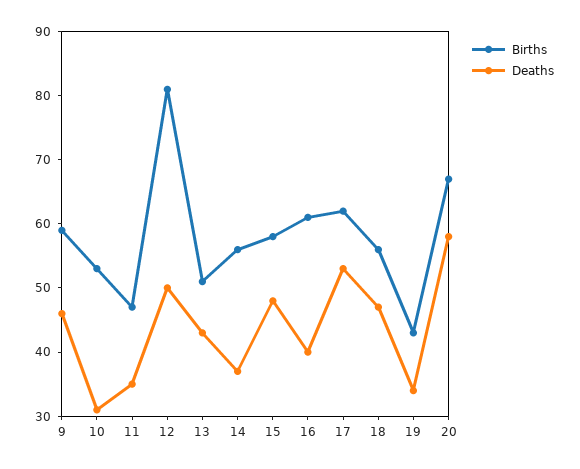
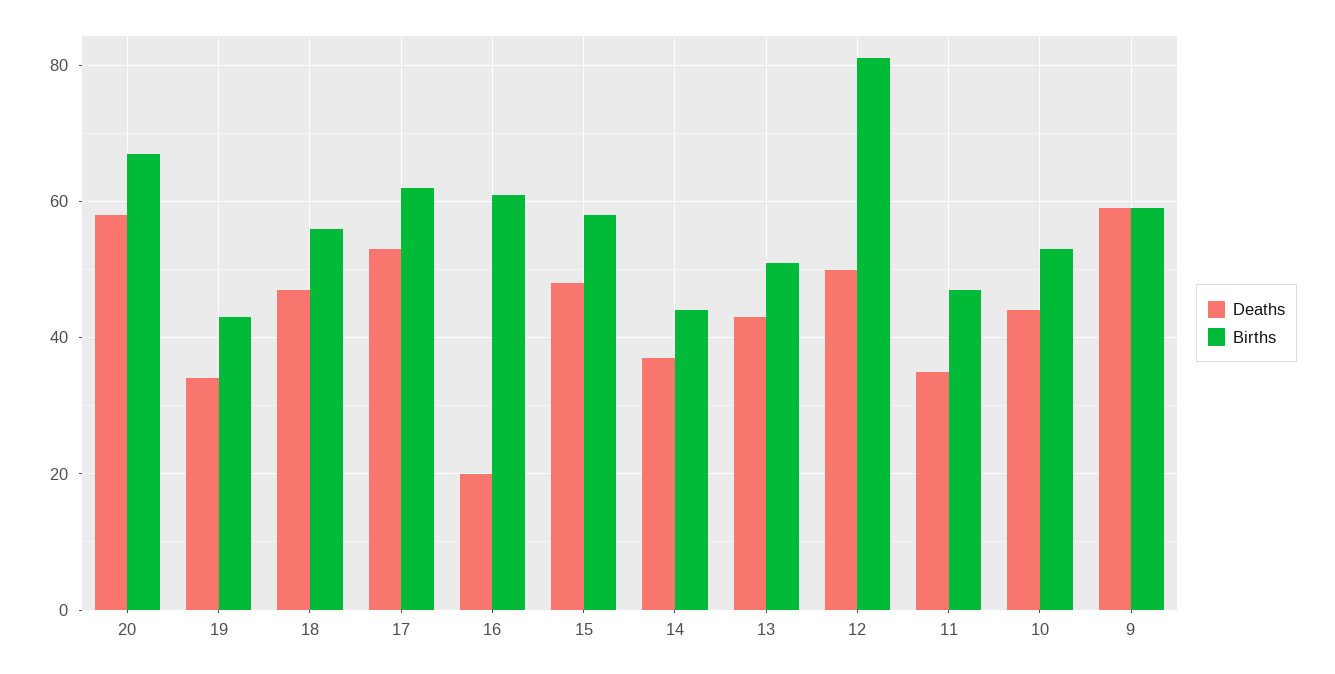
Deaths, 9: 45 -> 60
Deaths, 10: 30 -> 45
Births, 14: 55 -> 45
Deaths, 16: 40 -> 20

